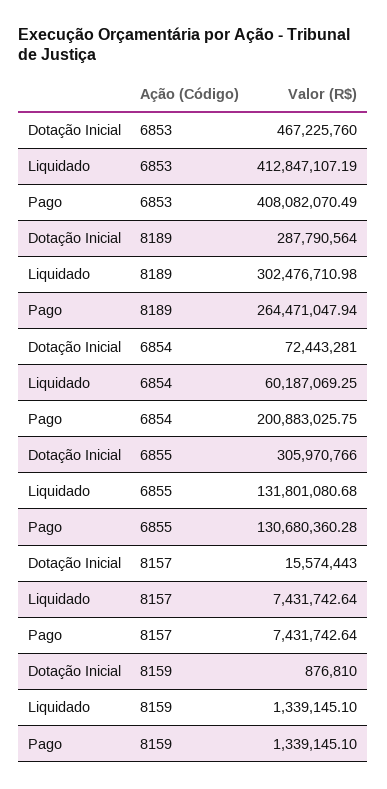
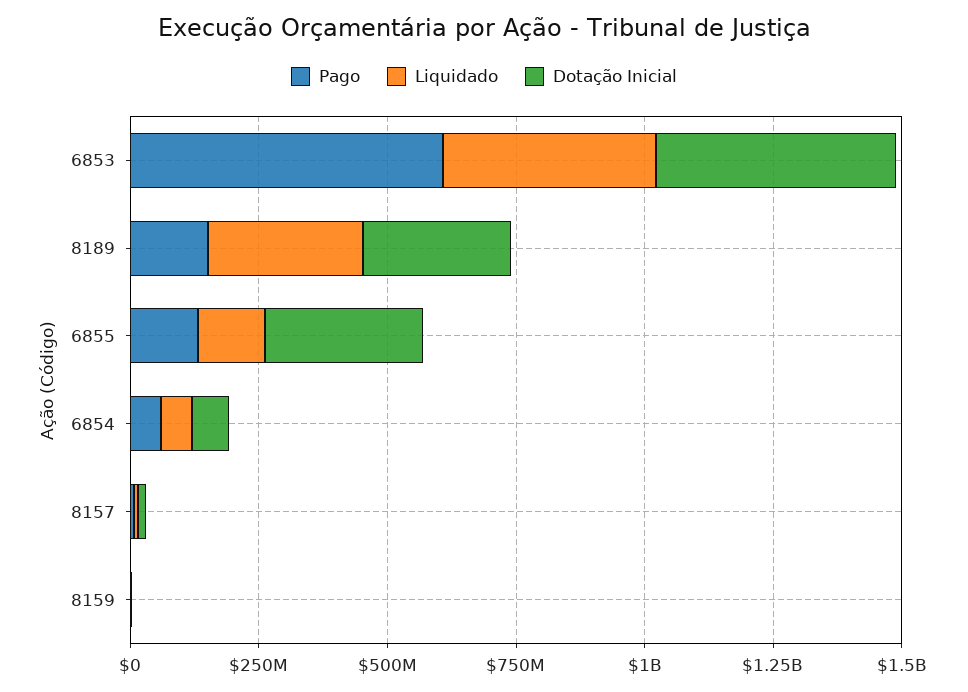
Pago, 6853: 408082070.49 -> 600000000
Pago, 8189: 264471047.94 -> 150000000
Pago, 6854: 200883025.75 -> 50000000

